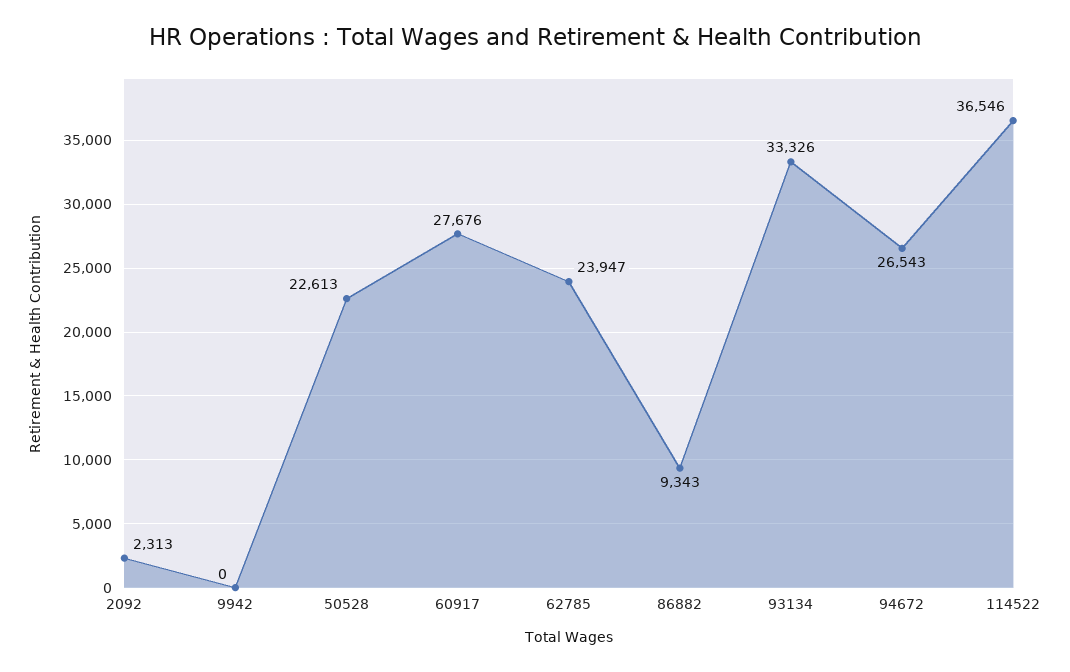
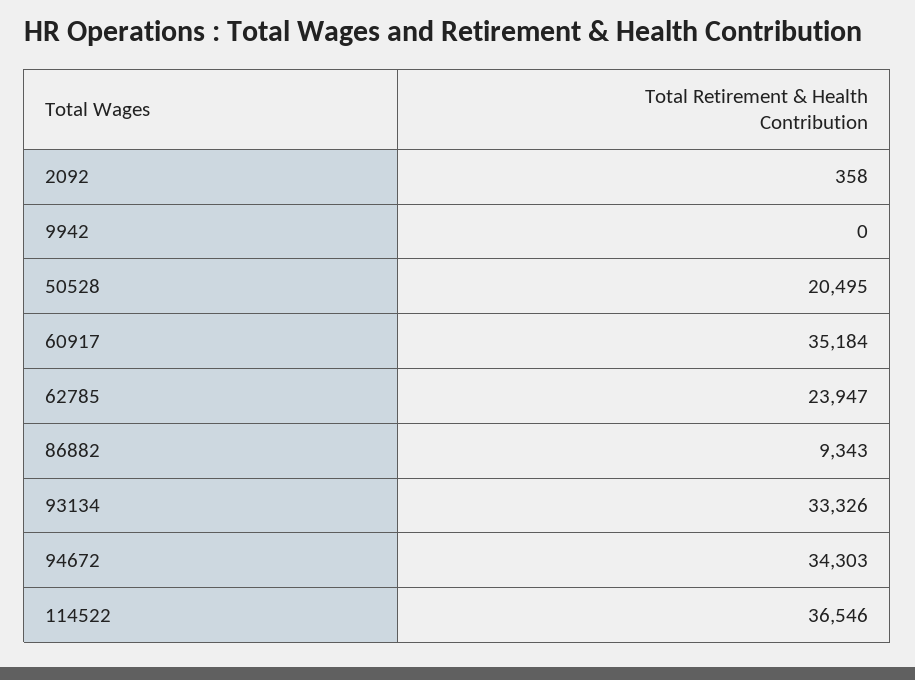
2092: 2313 -> 358
50528: 22613 -> 20495
60917: 27676 -> 35184
94672: 26543 -> 34303

